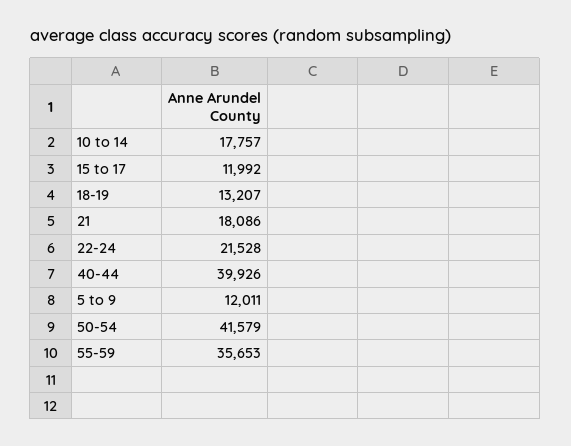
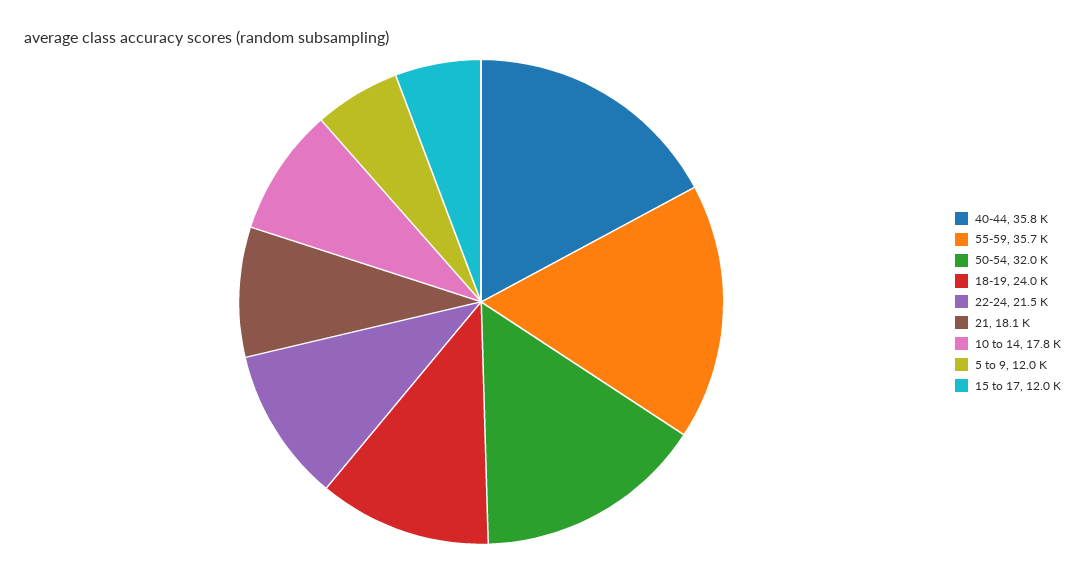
18-19: 13207 -> 24000
40-44: 39926 -> 35800
50-54: 41579 -> 32000

